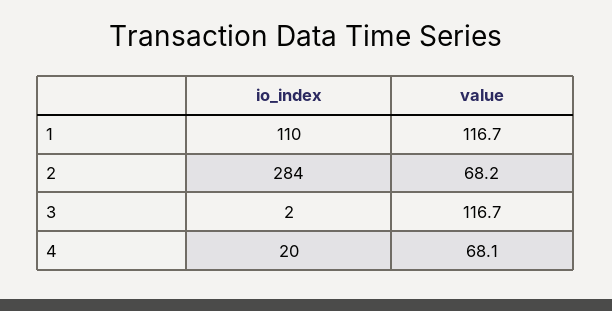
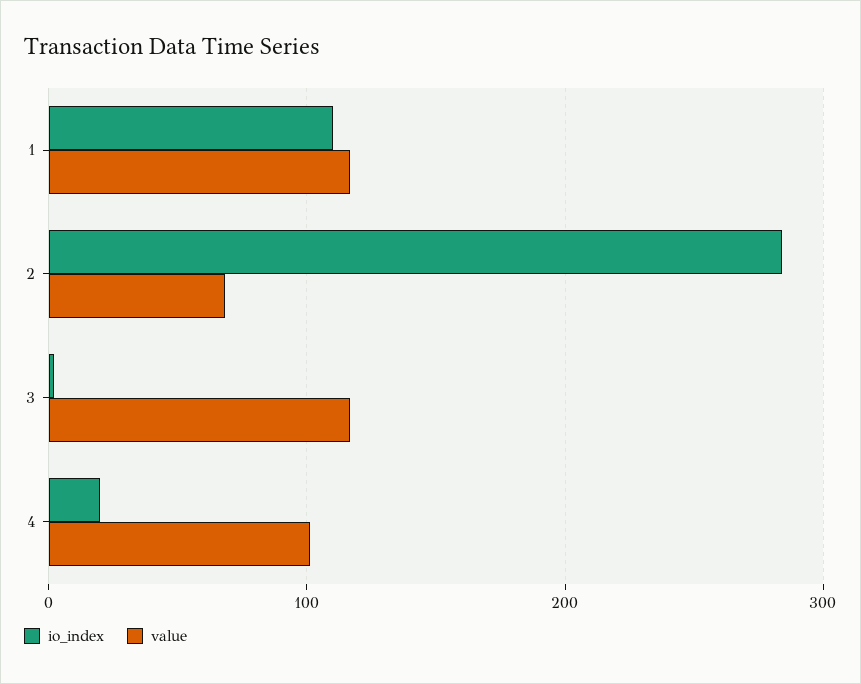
value, 4: 68.1 -> 100

